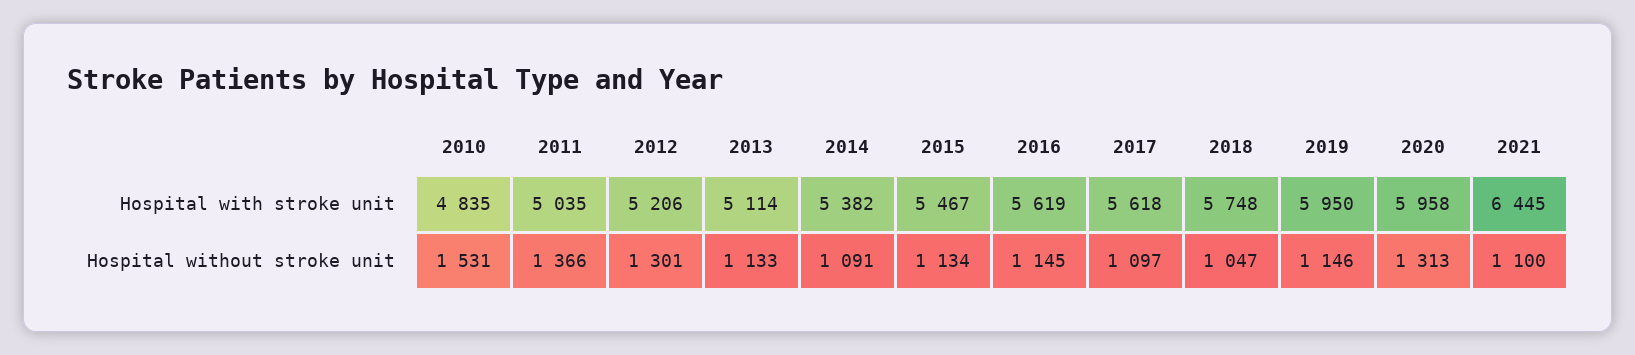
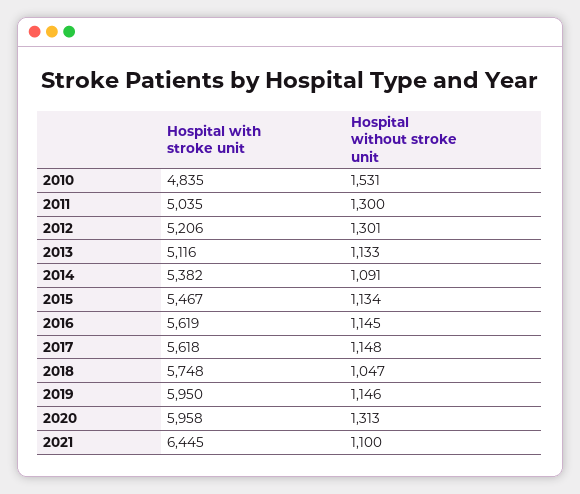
2013, Hospital with stroke unit: 5114 -> 5116
2011, Hospital without stroke unit: 1366 -> 1300
2017, Hospital without stroke unit: 1097 -> 1148

